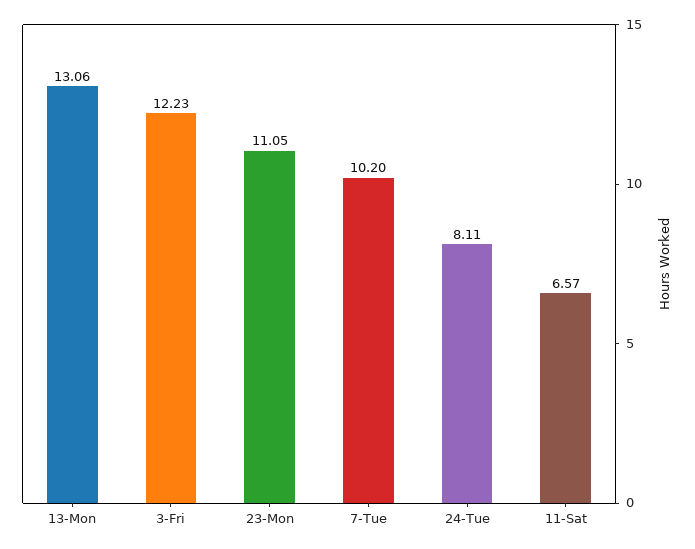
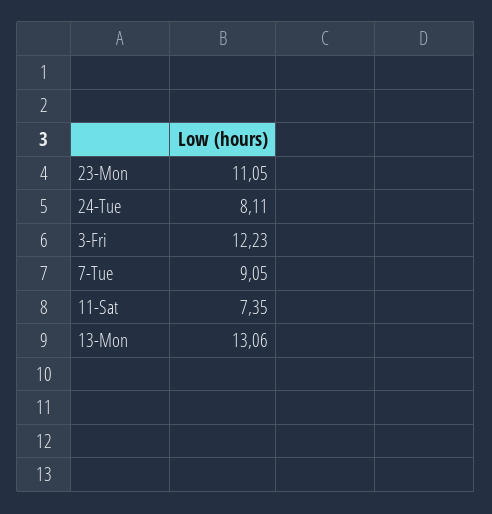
7-Tue: 10.2 -> 9.05
11-Sat: 6.57 -> 7.35

